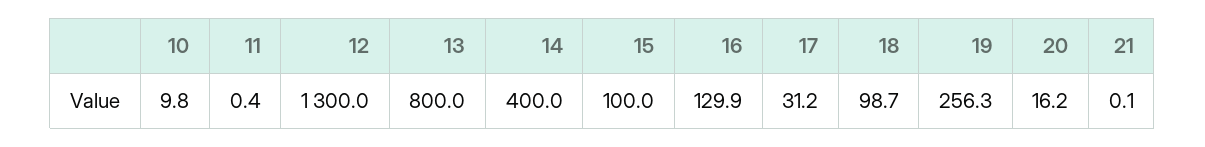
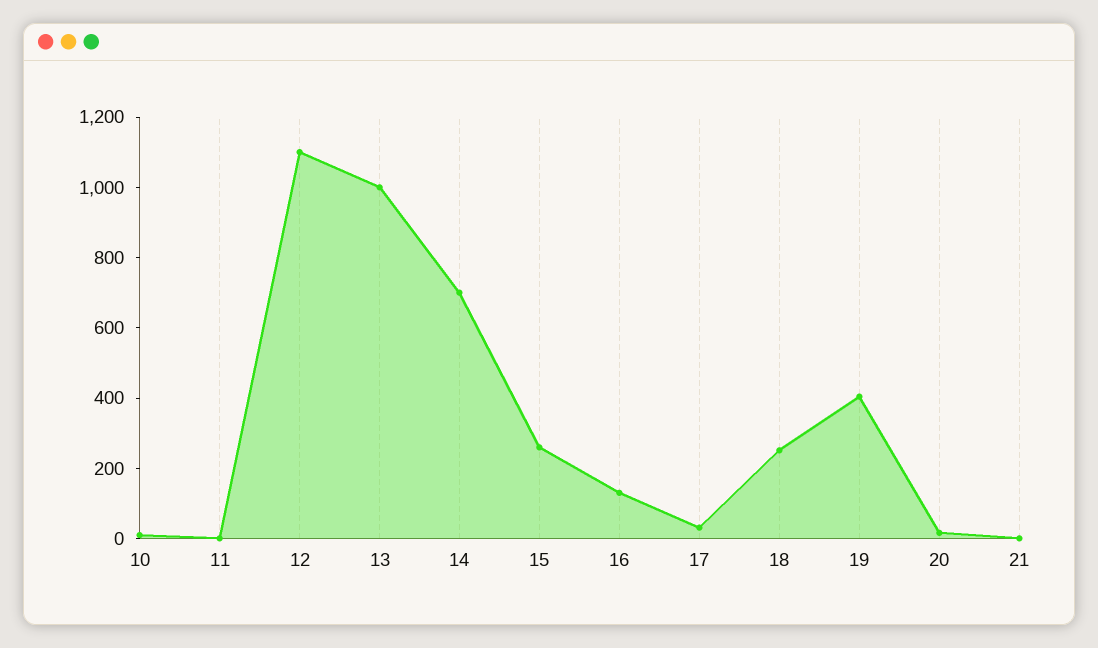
12: 1300 -> 1100
13: 800 -> 1000
14: 400 -> 700
15: 100 -> 250
18: 98.7 -> 250
19: 256.3 -> 400

